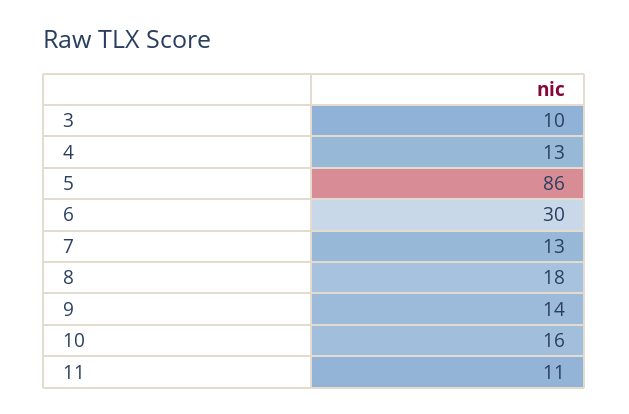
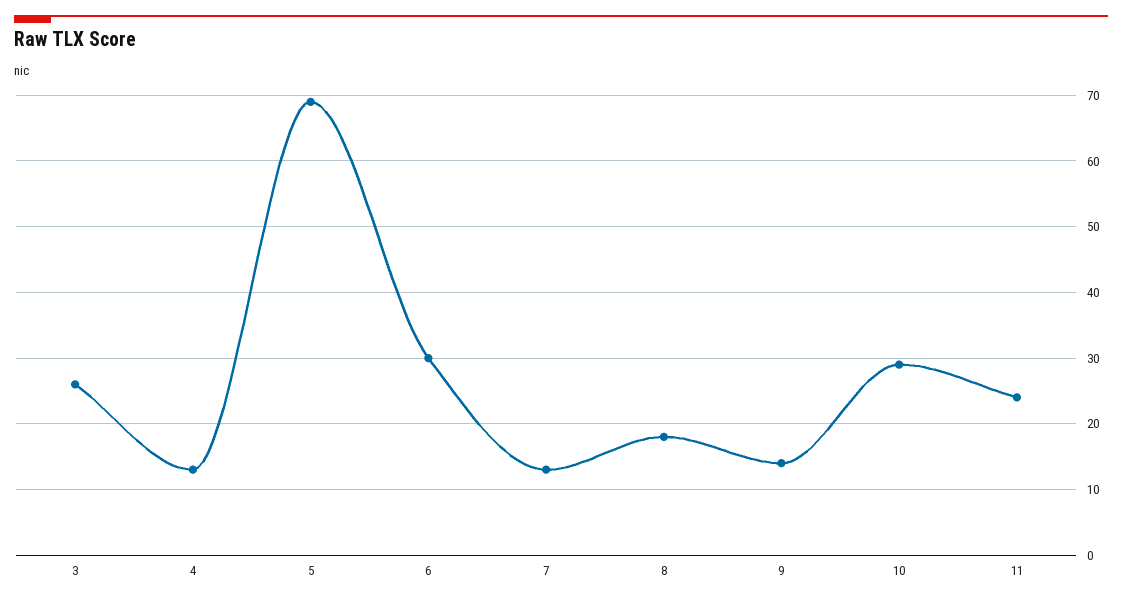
3: 10 -> 26
5: 86 -> 69
10: 16 -> 29
11: 11 -> 24

